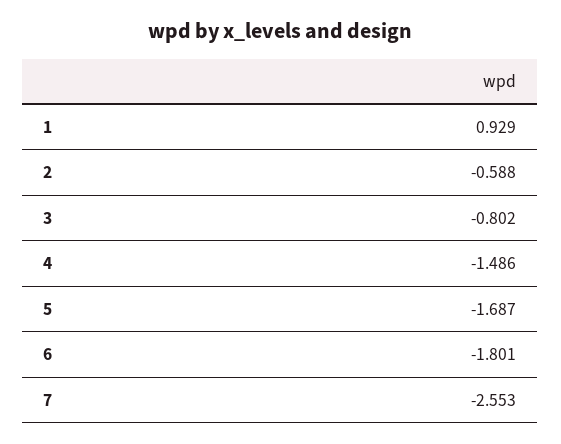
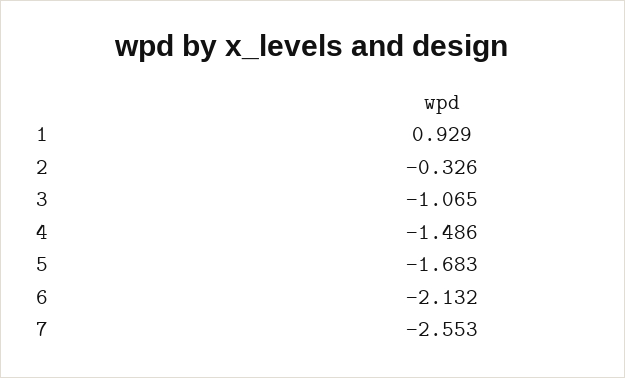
2: -0.588 -> -0.326
3: -0.802 -> -1.065
5: -1.687 -> -1.683
6: -1.801 -> -2.132

